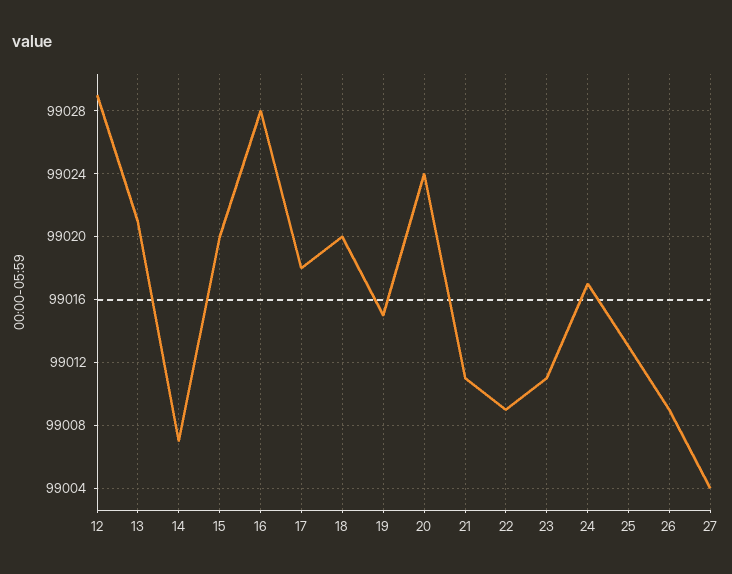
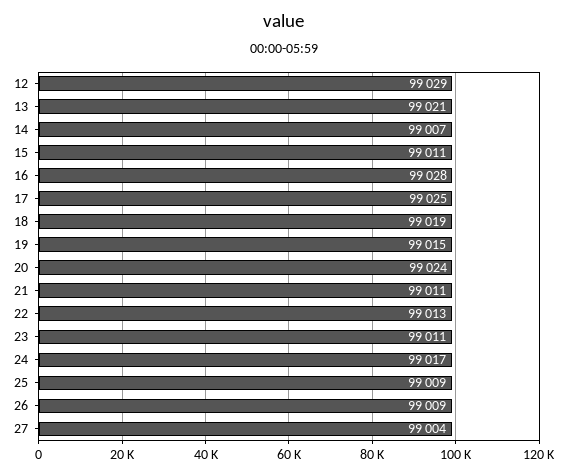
15: 99020 -> 99011
17: 99018 -> 99025
18: 99020 -> 99019
22: 99009 -> 99013
25: 99013 -> 99009

